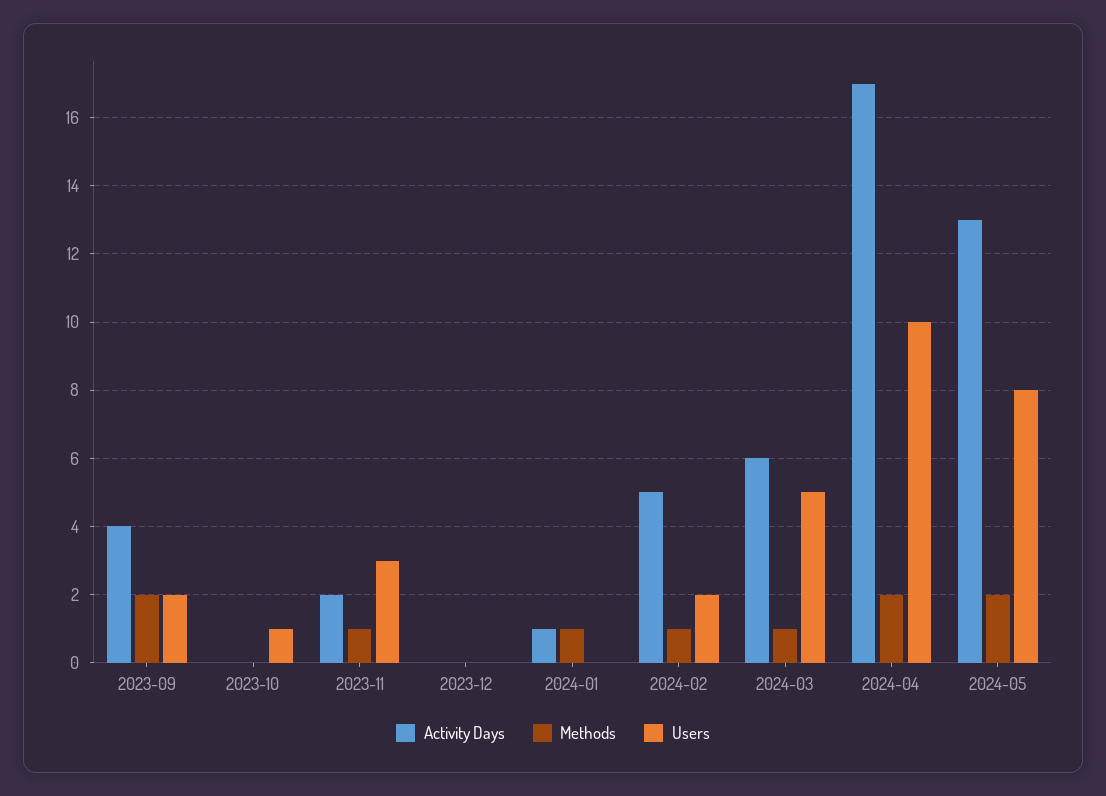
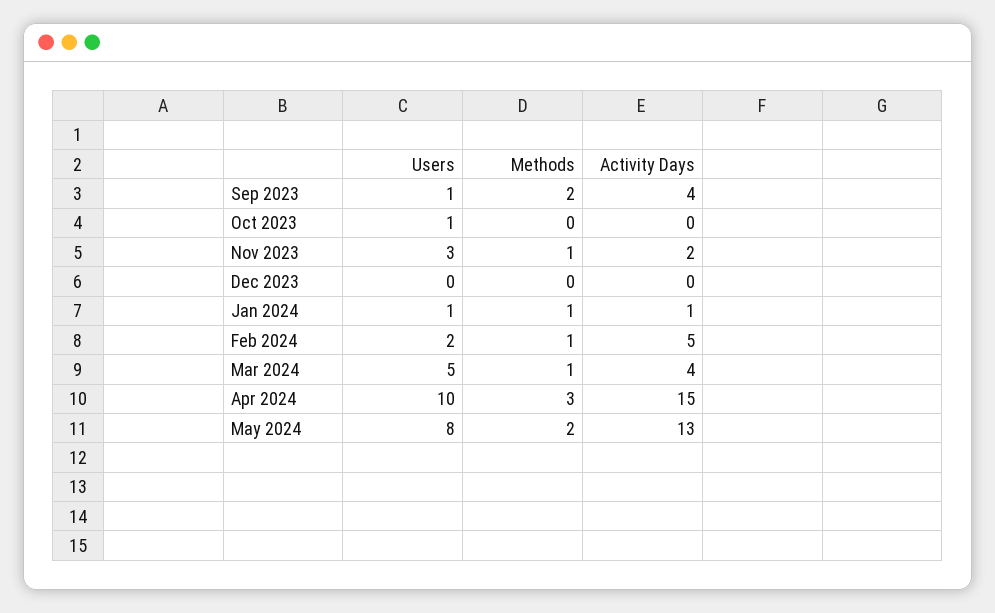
Users, 2023-09: 2 -> 1
Users, 2024-01: 0 -> 1
Activity Days, 2024-03: 6 -> 4
Activity Days, 2024-04: 17 -> 15
Methods, 2024-04: 2 -> 3

